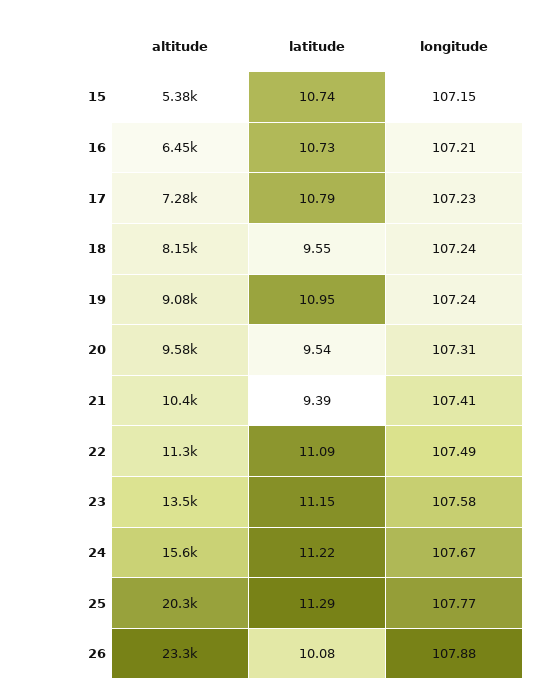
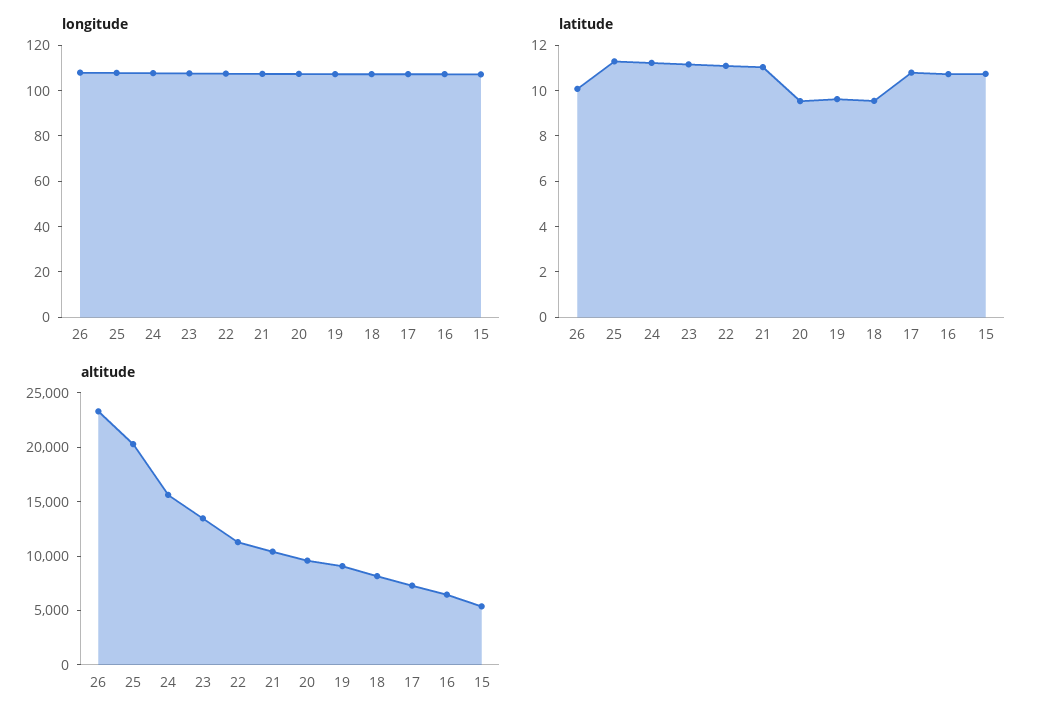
latitude, 19: 10.95 -> 9.5
latitude, 21: 9.39 -> 11

